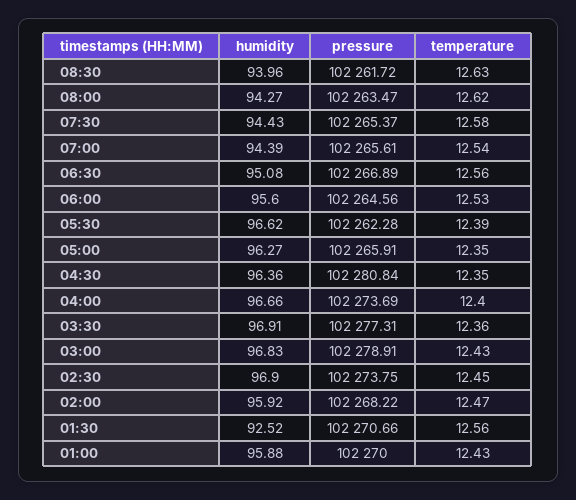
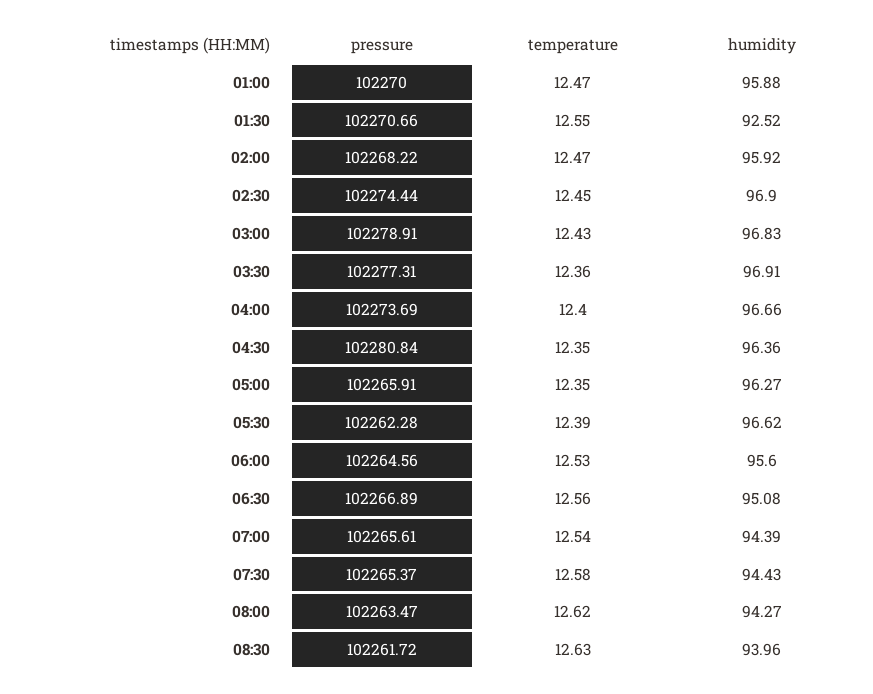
pressure, 02:30: 102273.75 -> 102274.44
temperature, 01:30: 12.56 -> 12.55
temperature, 01:00: 12.43 -> 12.47

